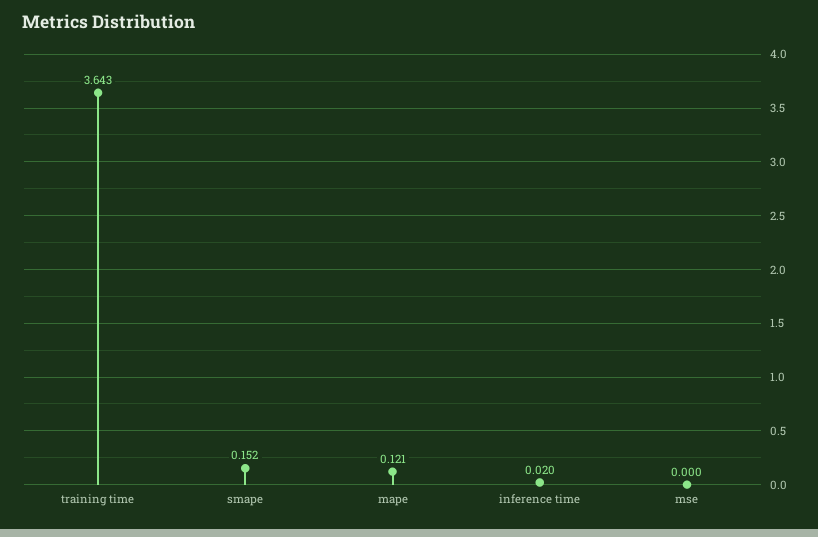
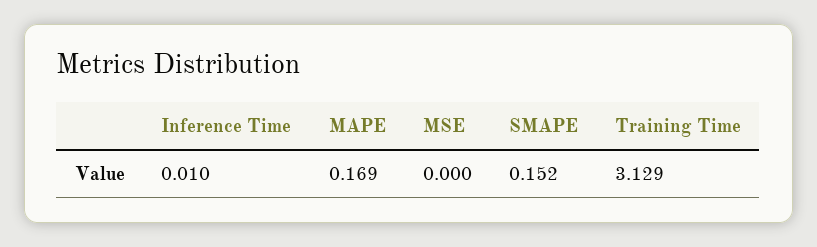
training time: 3.643 -> 3.129
mape: 0.121 -> 0.169
inference time: 0.02 -> 0.01

